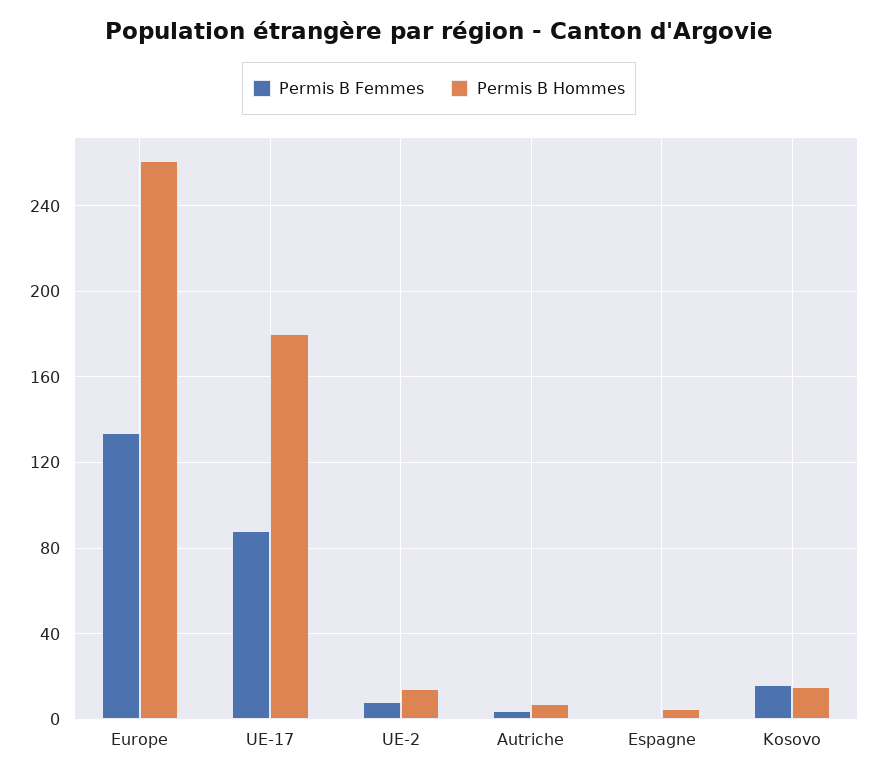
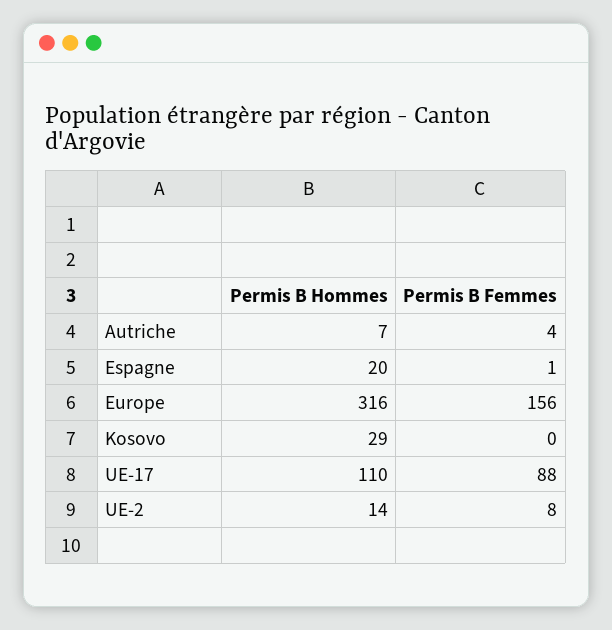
Permis B Femmes, Europe: 135 -> 156
Permis B Hommes, Europe: 260 -> 316
Permis B Hommes, UE-17: 180 -> 110
Permis B Hommes, Espagne: 5 -> 20
Permis B Femmes, Kosovo: 15 -> 0
Permis B Hommes, Kosovo: 15 -> 29

